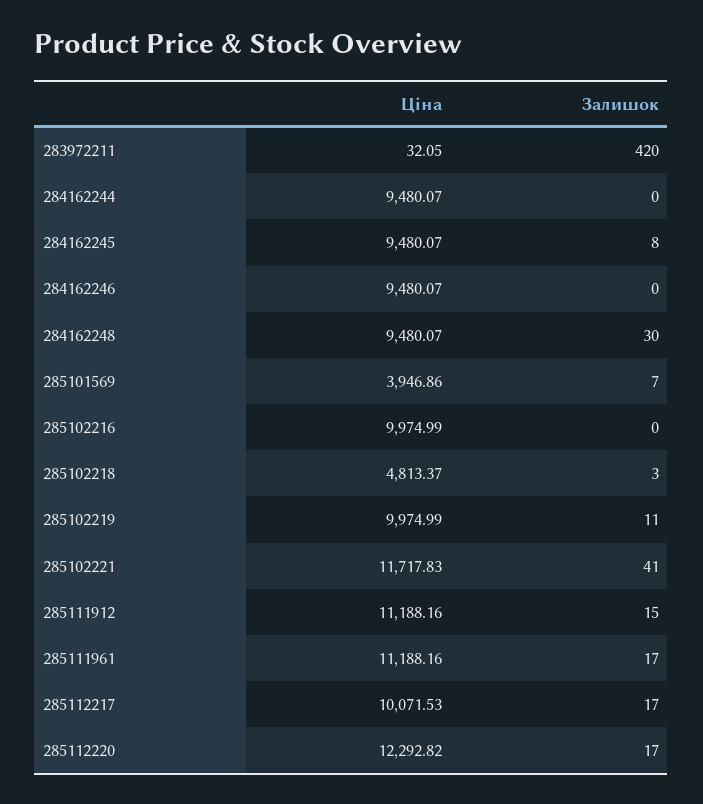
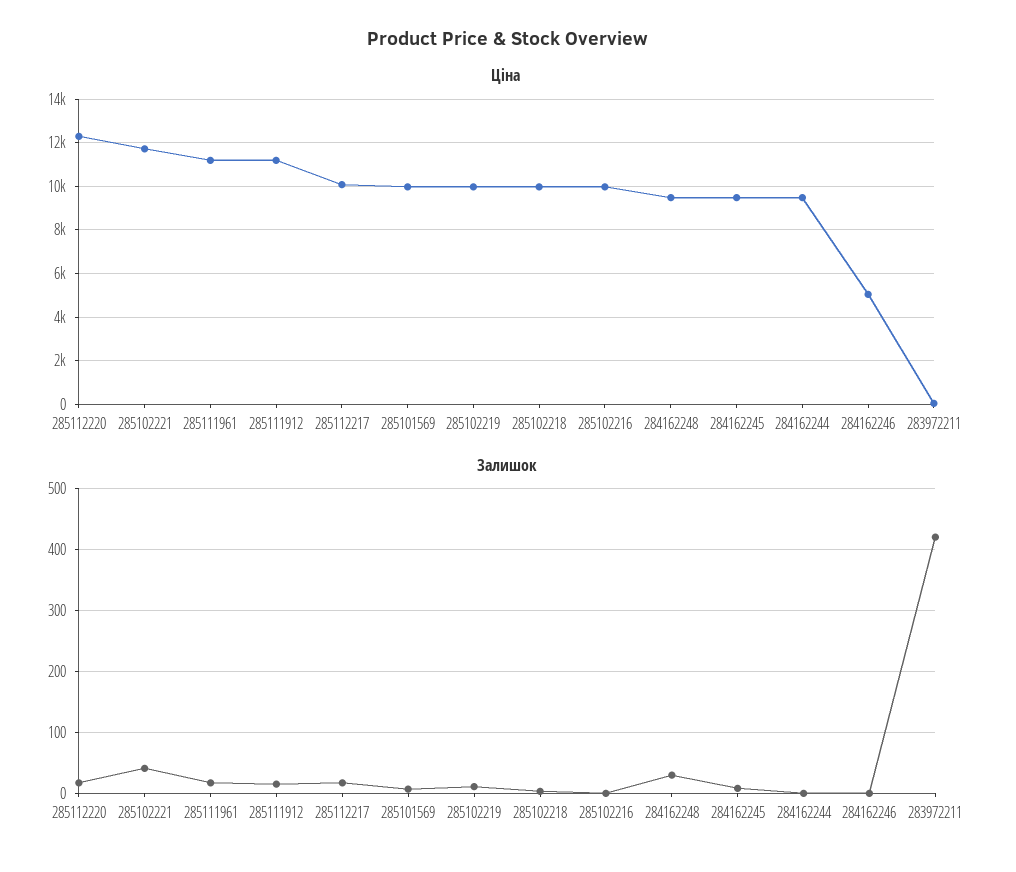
Ціна, 284162246: 9480.07 -> 5000
Ціна, 285101569: 3946.86 -> 10000
Ціна, 285102218: 4813.37 -> 10000

